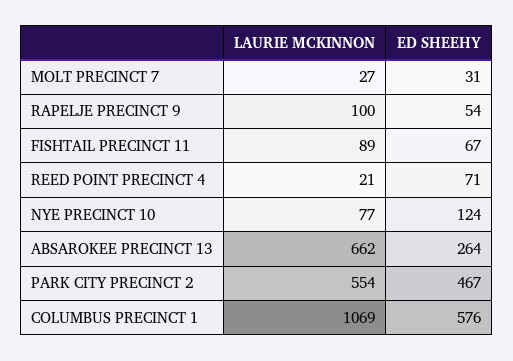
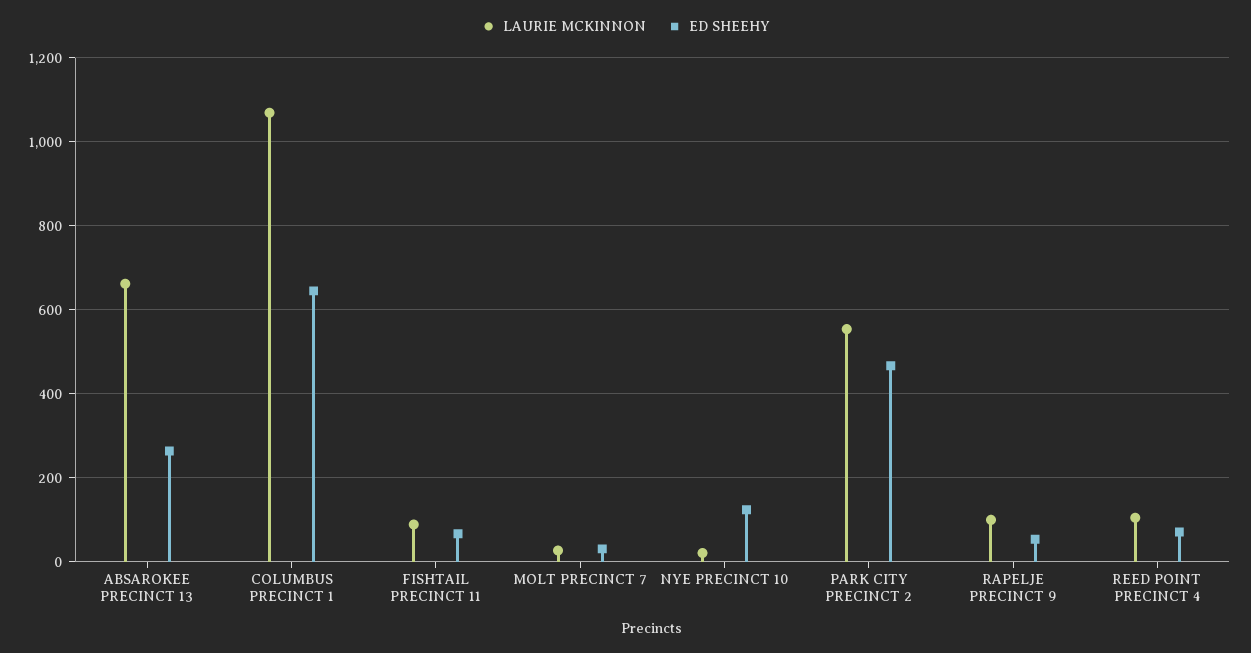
LAURIE MCKINNON, REED POINT PRECINCT 4: 21 -> 100
LAURIE MCKINNON, NYE PRECINCT 10: 77 -> 20
ED SHEEHY, COLUMBUS PRECINCT 1: 576 -> 640

